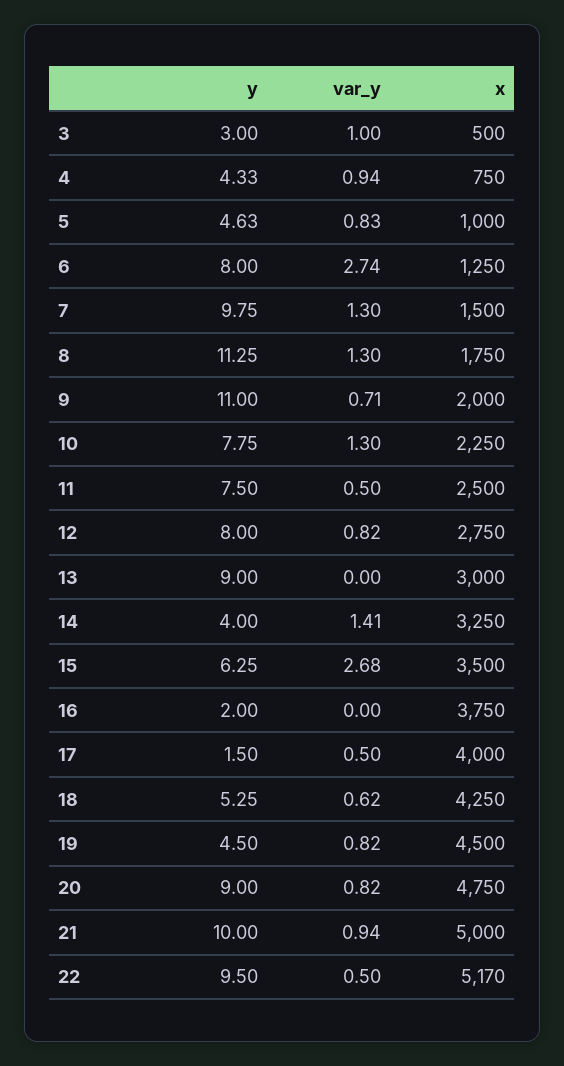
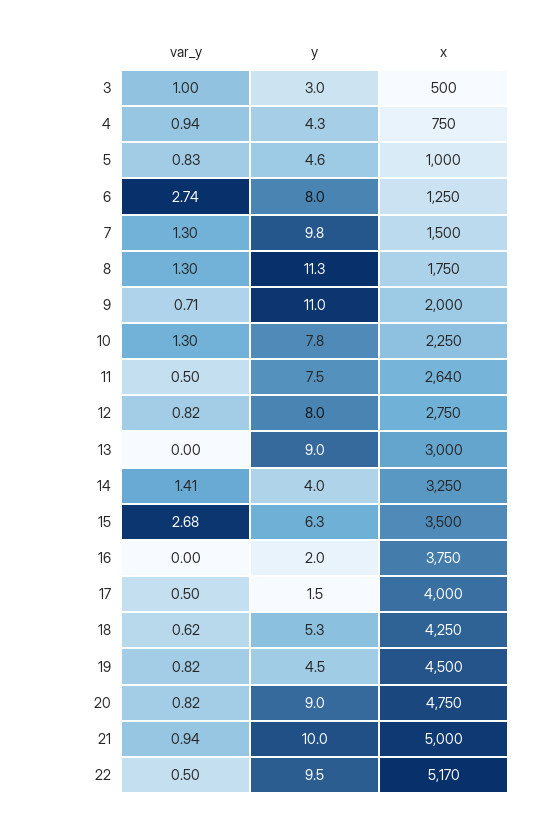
x, 11: 2500 -> 2640

